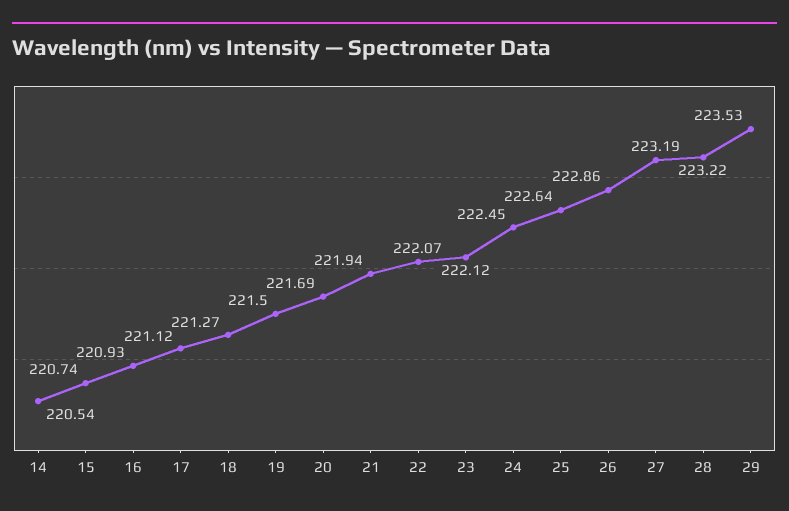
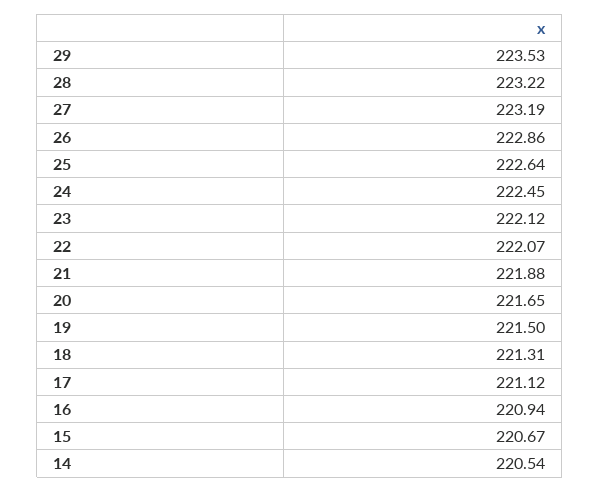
15: 220.74 -> 220.67
16: 220.93 -> 220.94
18: 221.27 -> 221.31
20: 221.69 -> 221.65
21: 221.94 -> 221.88

